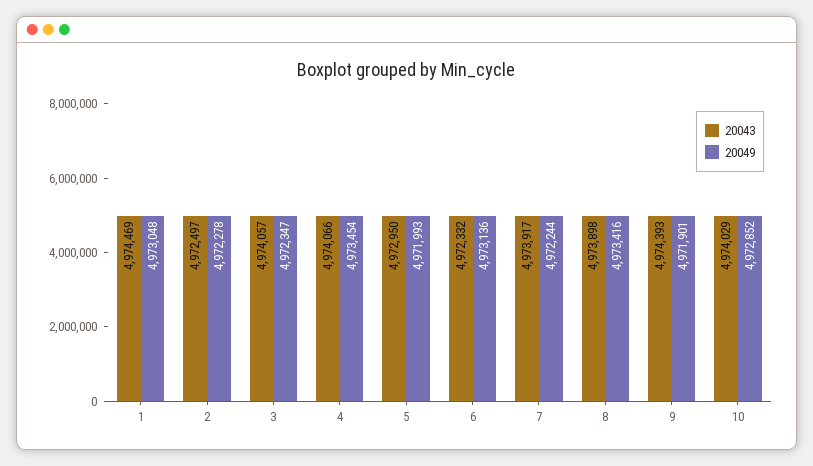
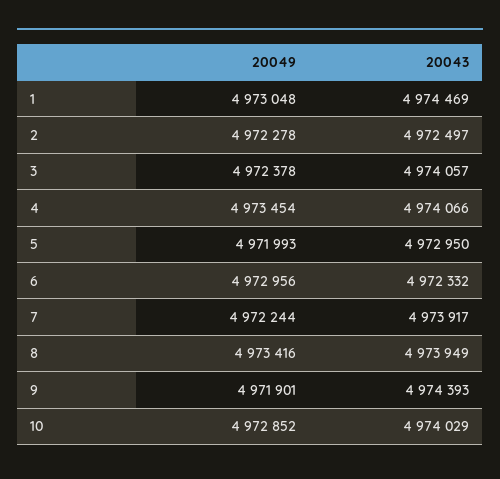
20049, 3: 4972347 -> 4972378
20049, 6: 4973136 -> 4972956
20043, 8: 4973898 -> 4973949

